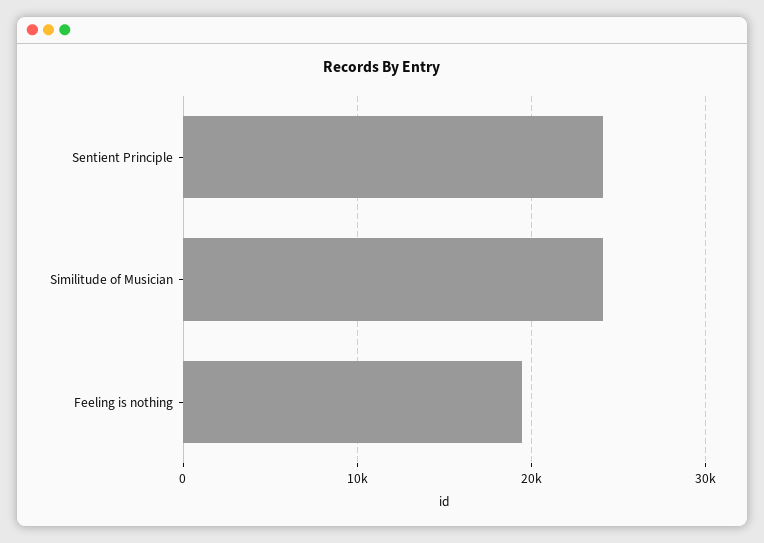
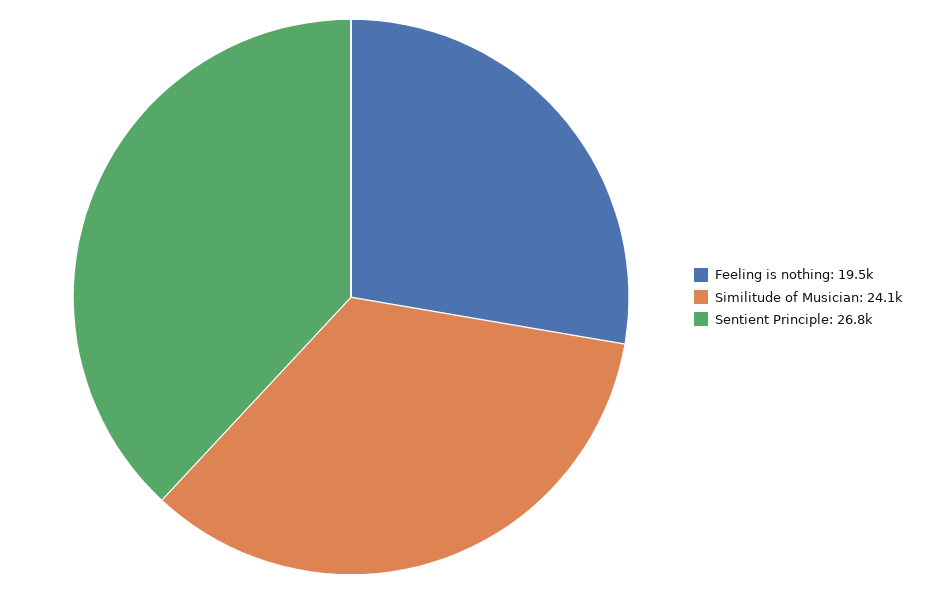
Sentient Principle: 24000 -> 26800

